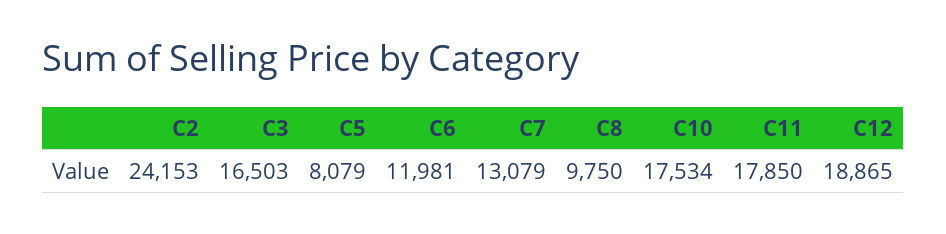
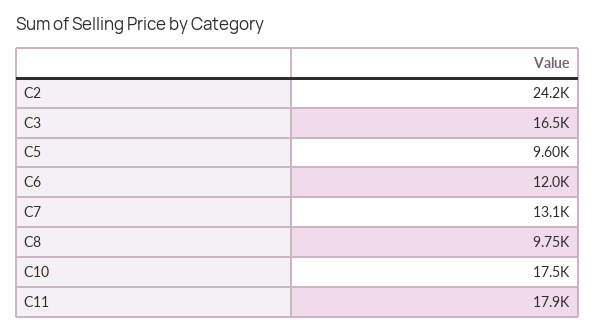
C5: 8079 -> 9600
C12: 18865 -> none

